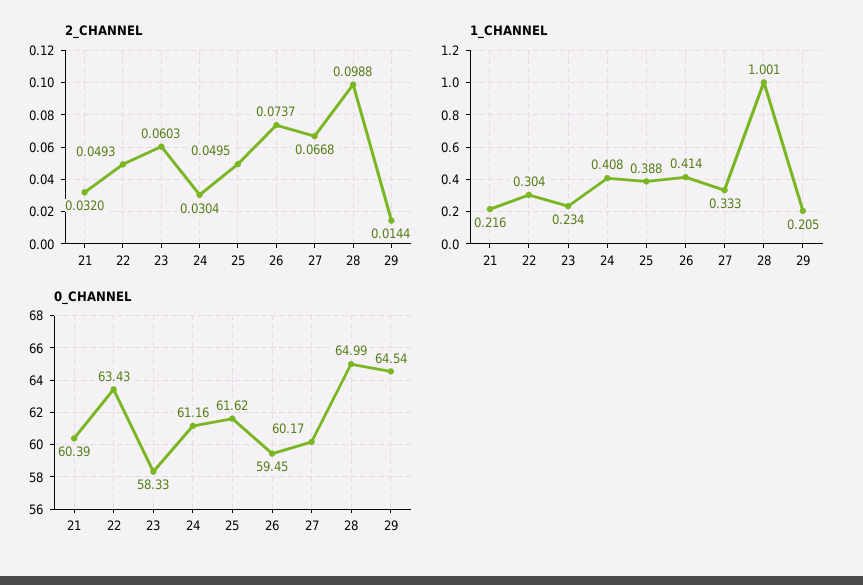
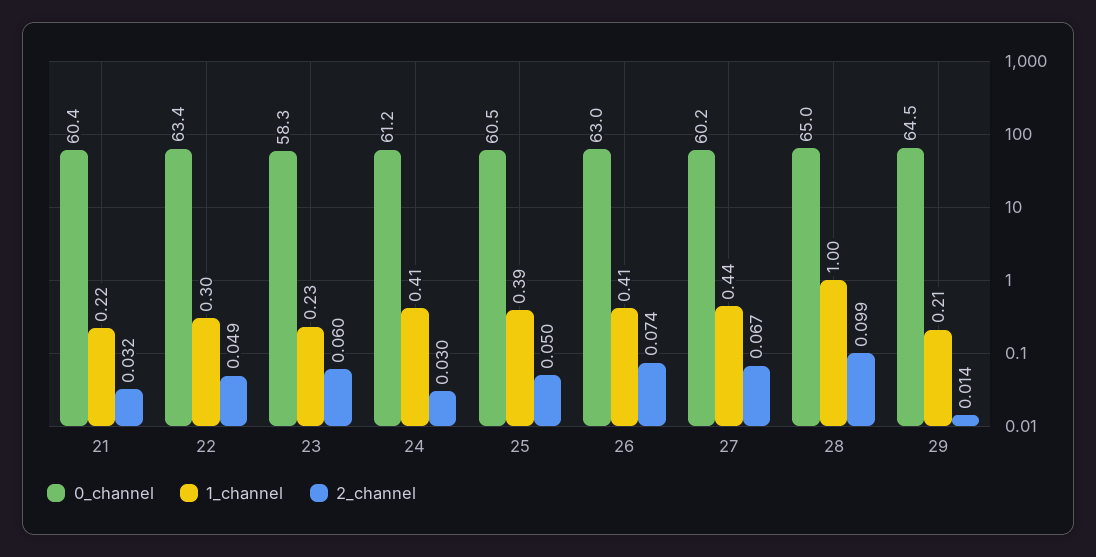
1_CHANNEL, 27: 0.333 -> 0.44
0_CHANNEL, 25: 61.62 -> 60.5
0_CHANNEL, 26: 59.45 -> 63

